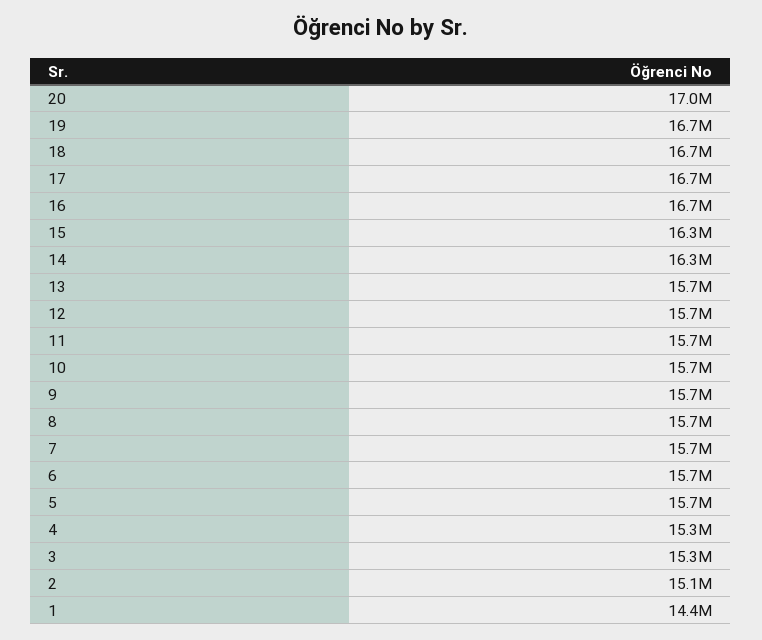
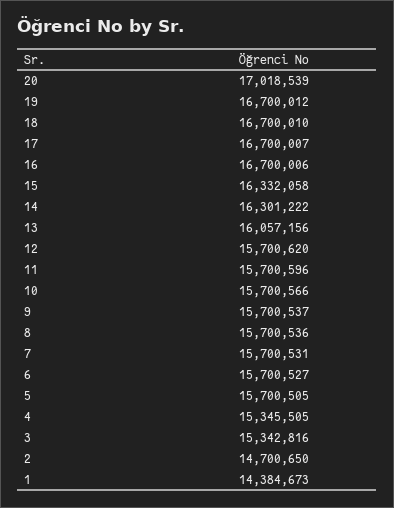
13: 15700000 -> 16057156
2: 15100000 -> 14700650

